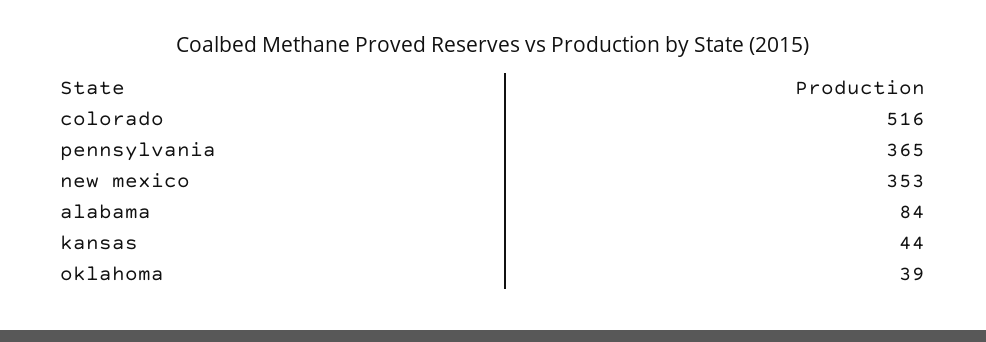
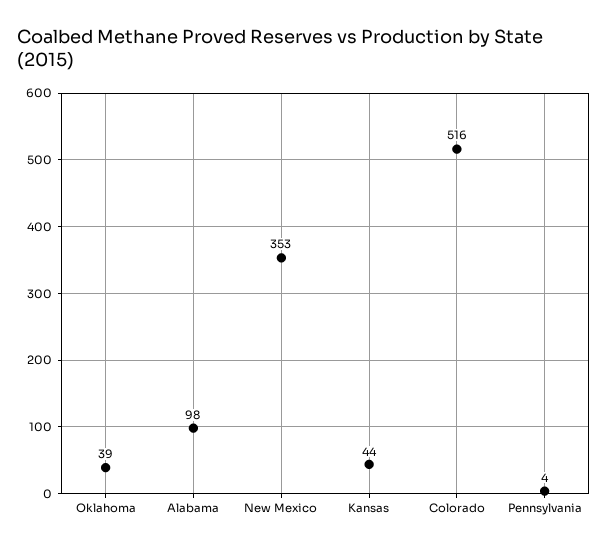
pennsylvania: 365 -> 4
alabama: 84 -> 98

